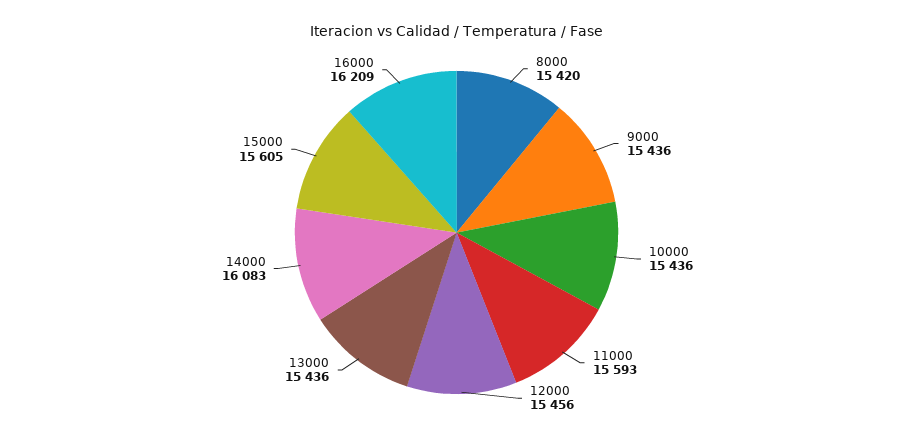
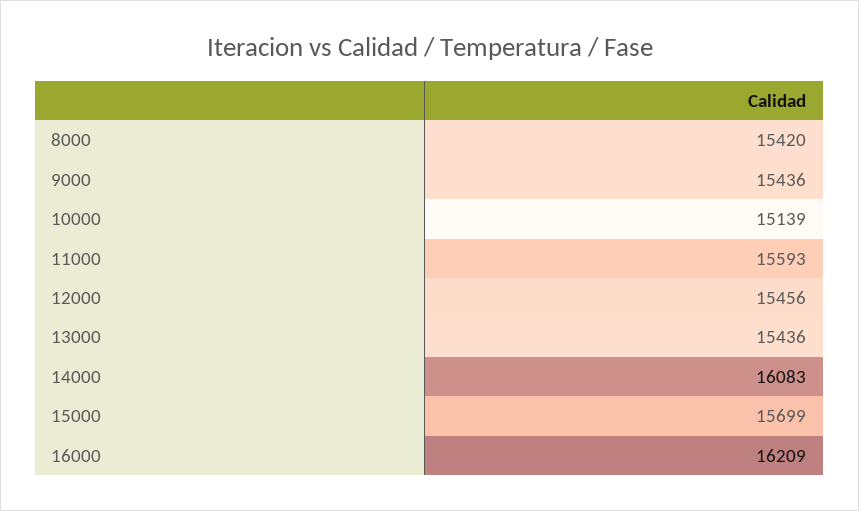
10000: 15436 -> 15139
15000: 15605 -> 15699

